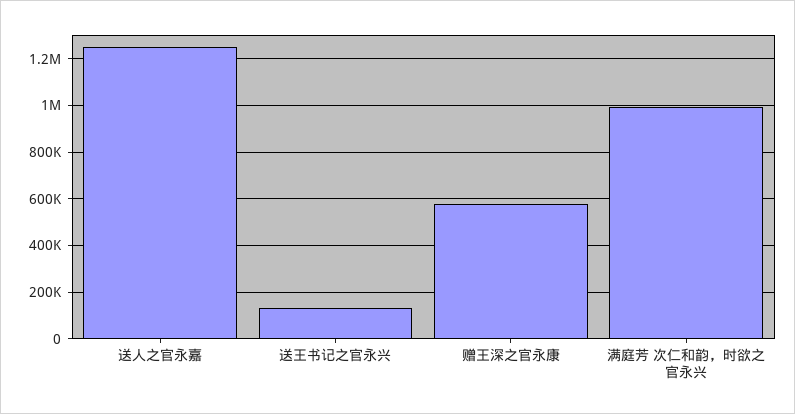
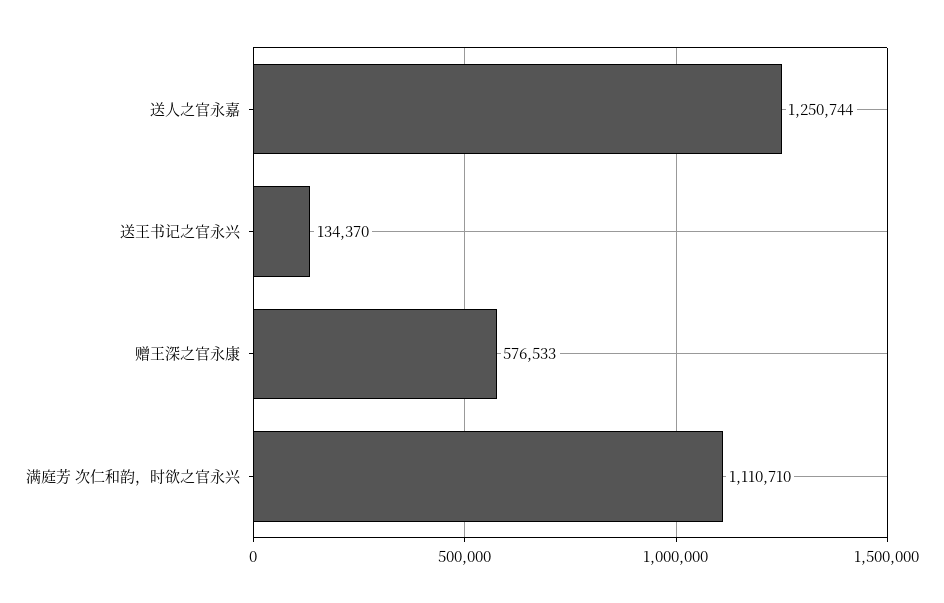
满庭芳 次仁和韵，时欲之官永兴: 1000000 -> 1110710

